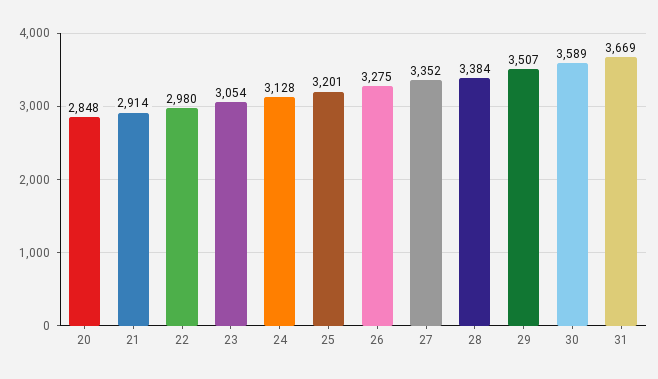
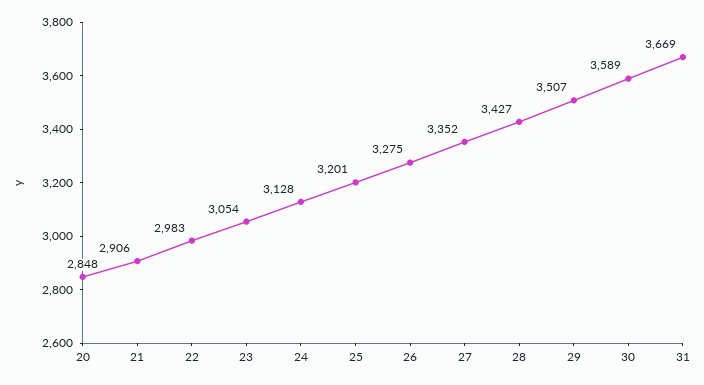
21: 2914 -> 2906
22: 2980 -> 2983
28: 3384 -> 3427

